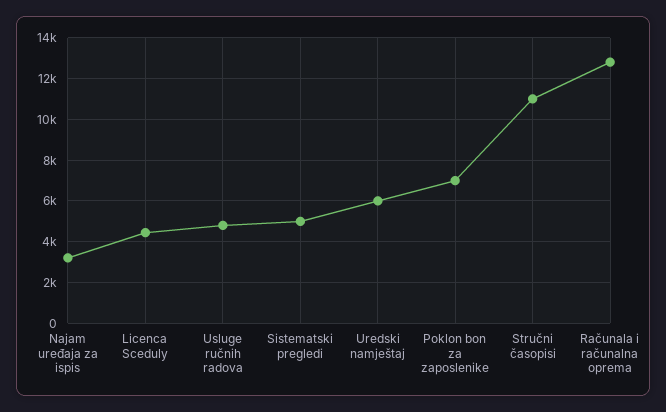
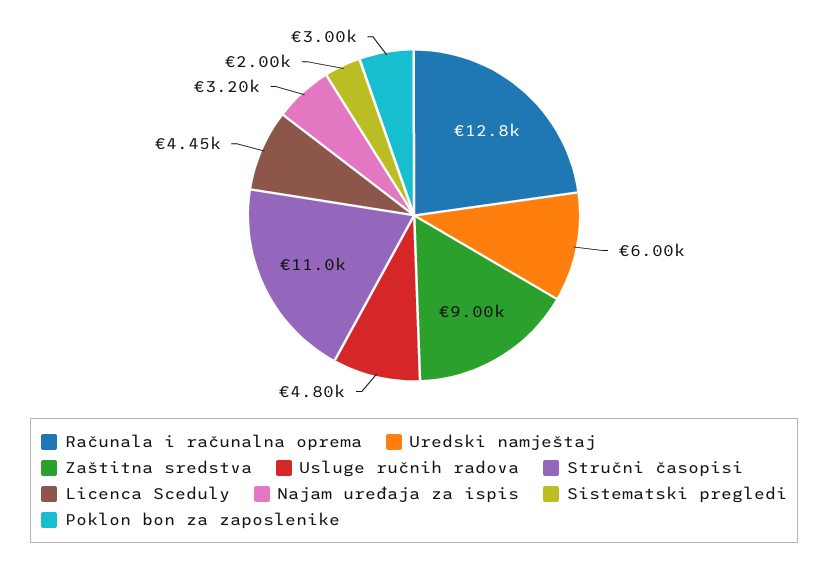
Sistematski pregledi: 5000 -> 2000
Poklon bon za zaposlenike: 7000 -> 3000
Zaštitna sredstva: none -> 9000

